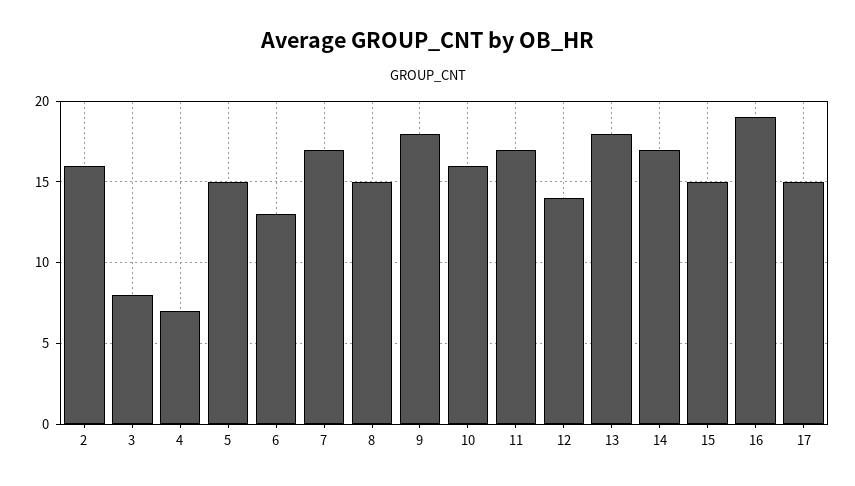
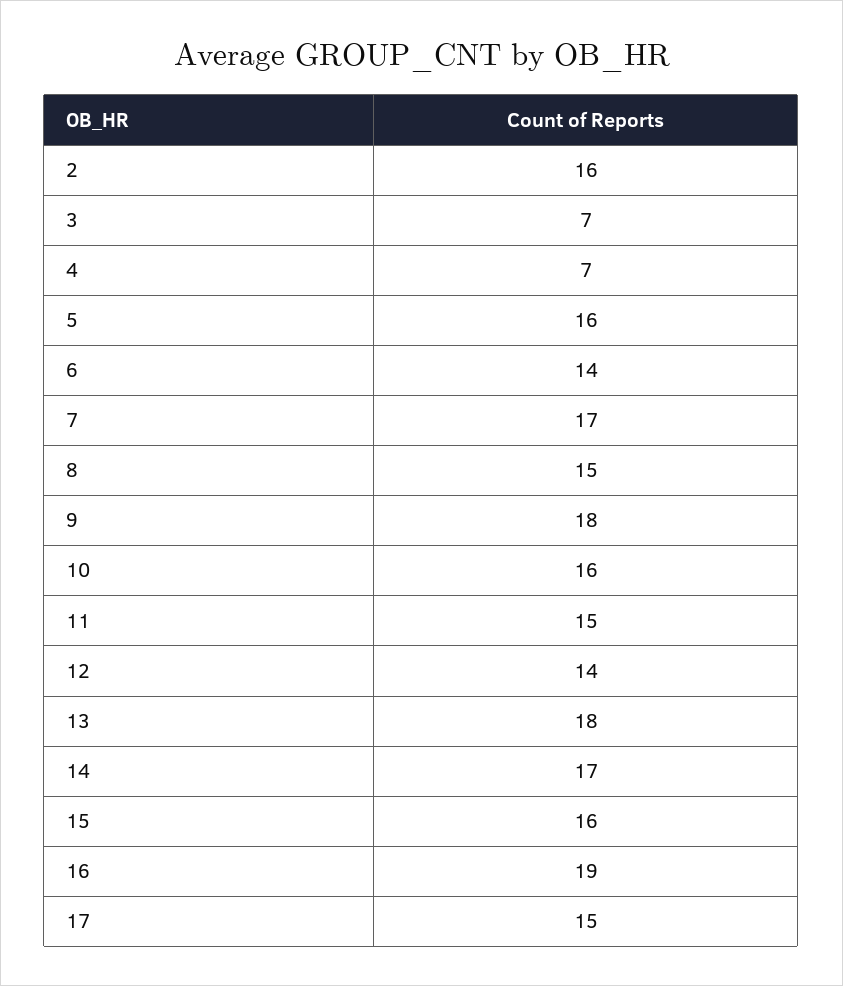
3: 8 -> 7
5: 15 -> 16
6: 13 -> 14
11: 17 -> 15
15: 15 -> 16

